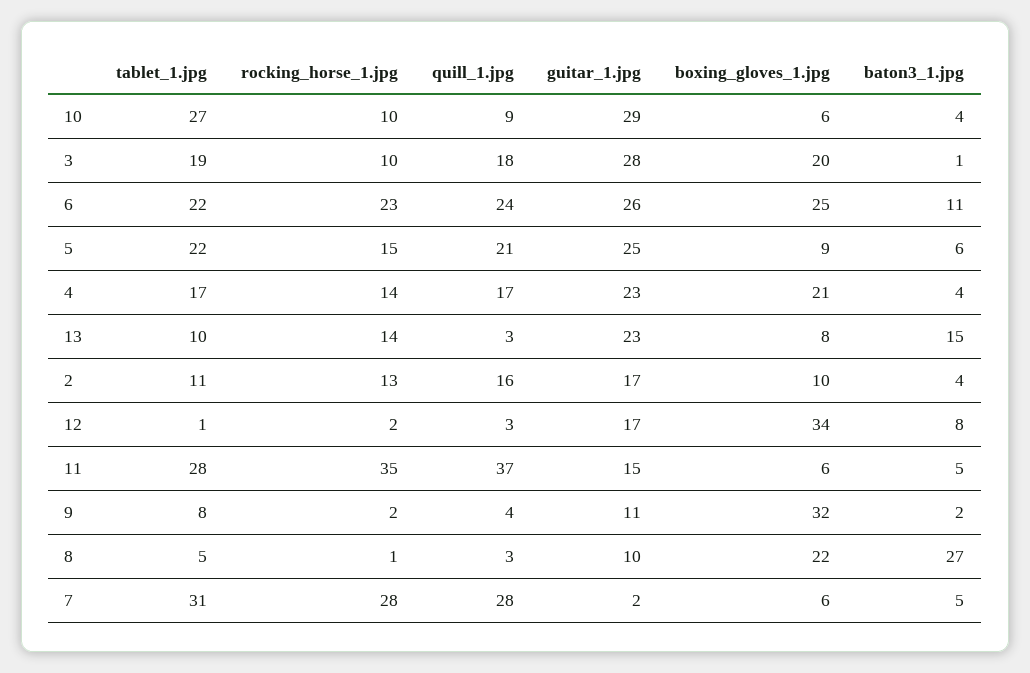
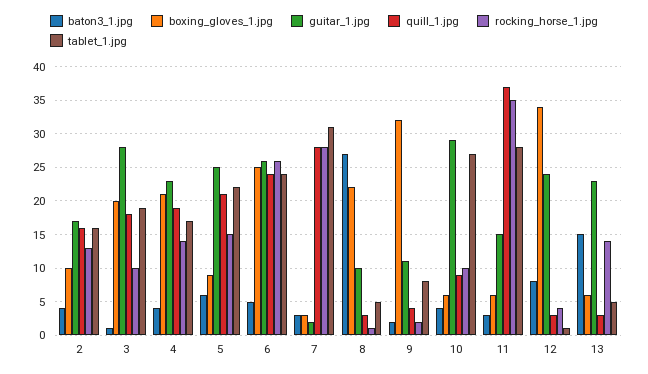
tablet_1.jpg, 6: 22 -> 24
rocking_horse_1.jpg, 6: 23 -> 26
baton3_1.jpg, 6: 11 -> 5
quill_1.jpg, 4: 17 -> 19
tablet_1.jpg, 13: 10 -> 5
boxing_gloves_1.jpg, 13: 8 -> 6
tablet_1.jpg, 2: 11 -> 16
rocking_horse_1.jpg, 12: 2 -> 4
guitar_1.jpg, 12: 17 -> 24
baton3_1.jpg, 11: 5 -> 3
boxing_gloves_1.jpg, 7: 6 -> 3
baton3_1.jpg, 7: 5 -> 3

